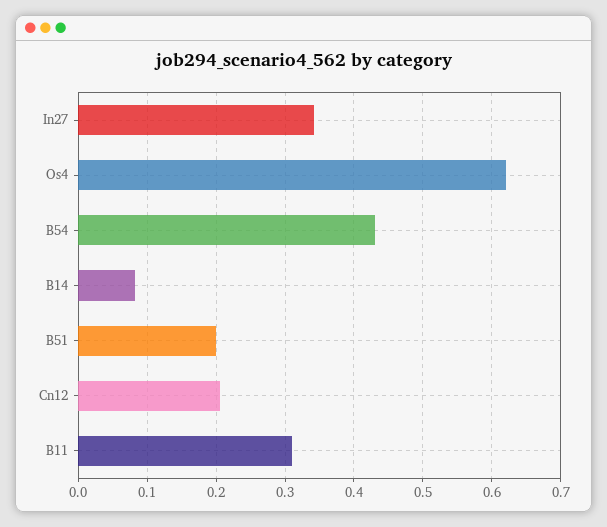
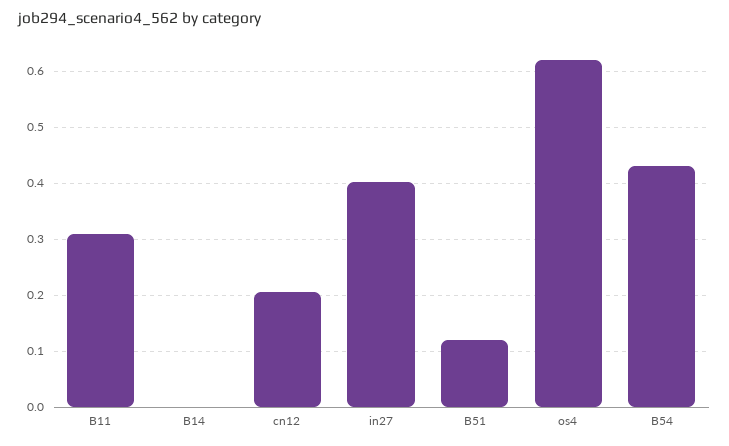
In27: 0.34 -> 0.4
B14: 0.08 -> 0
B51: 0.2 -> 0.12

